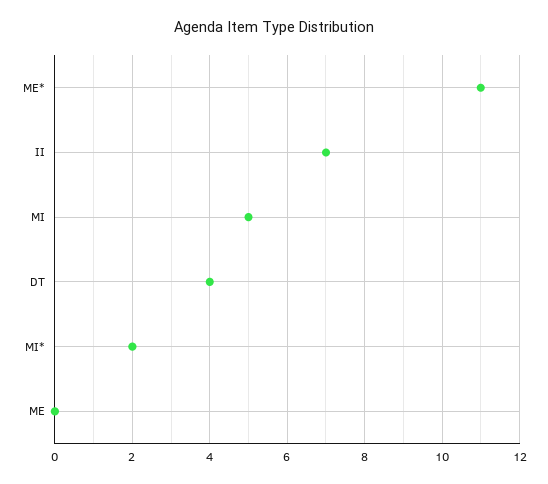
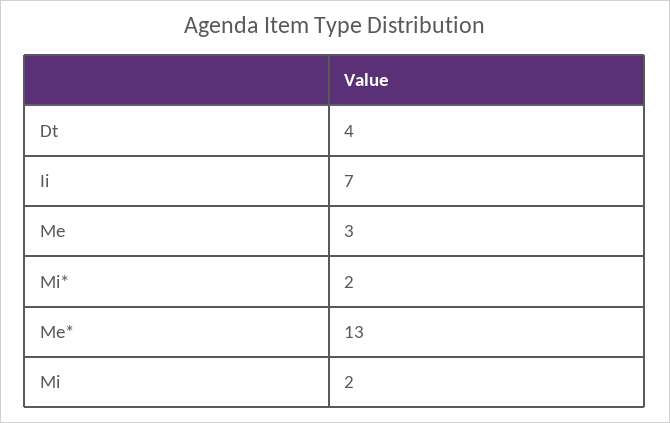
ME*: 11 -> 13
MI: 5 -> 2
ME: 0 -> 3

